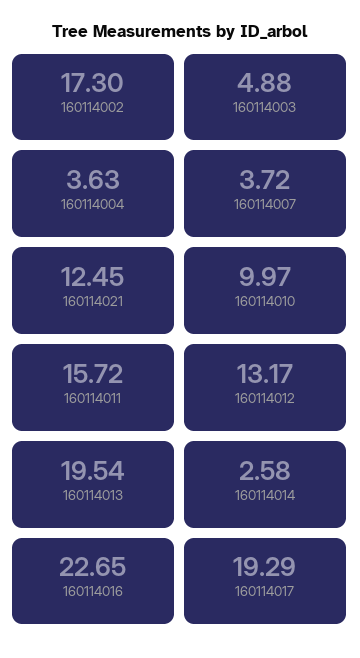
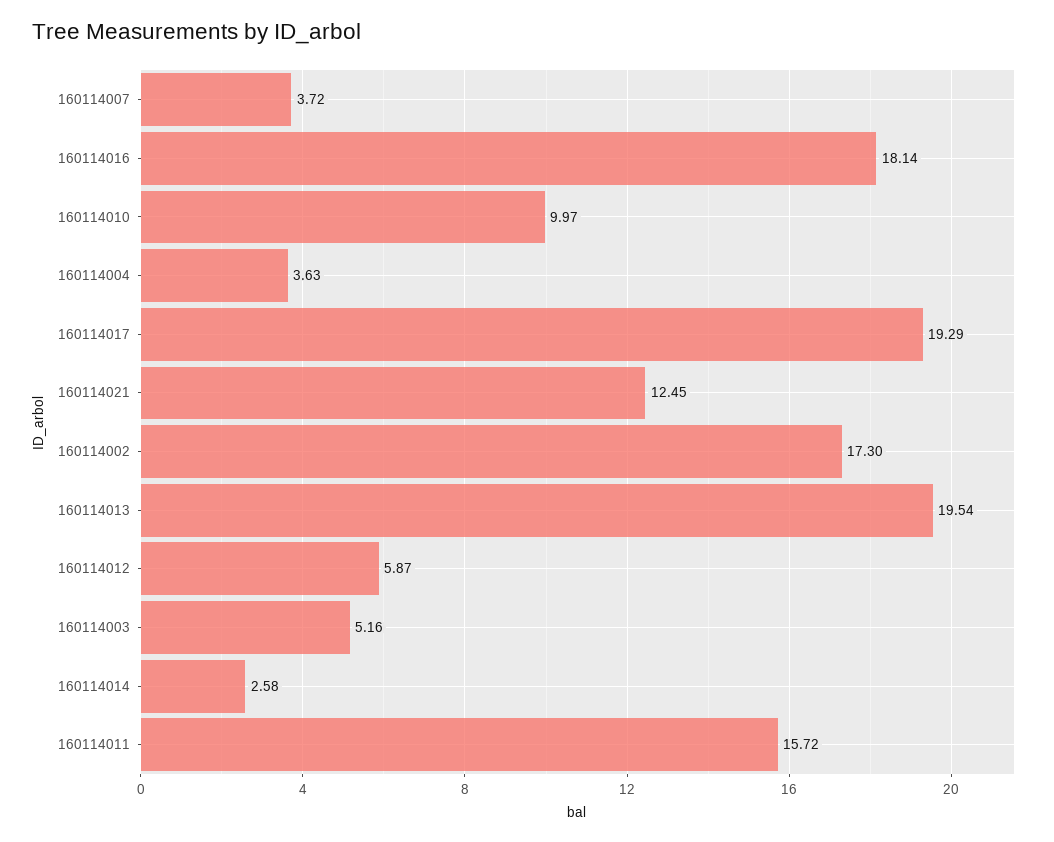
160114003: 4.88 -> 5.16
160114012: 13.17 -> 5.87
160114016: 22.65 -> 18.14

